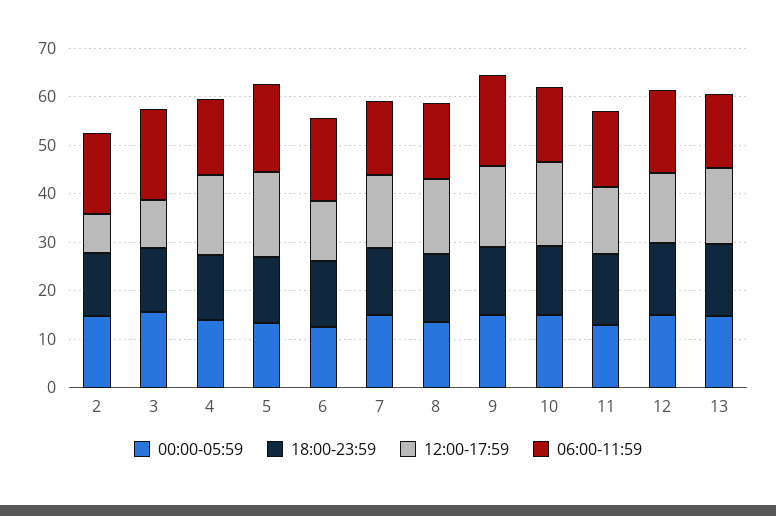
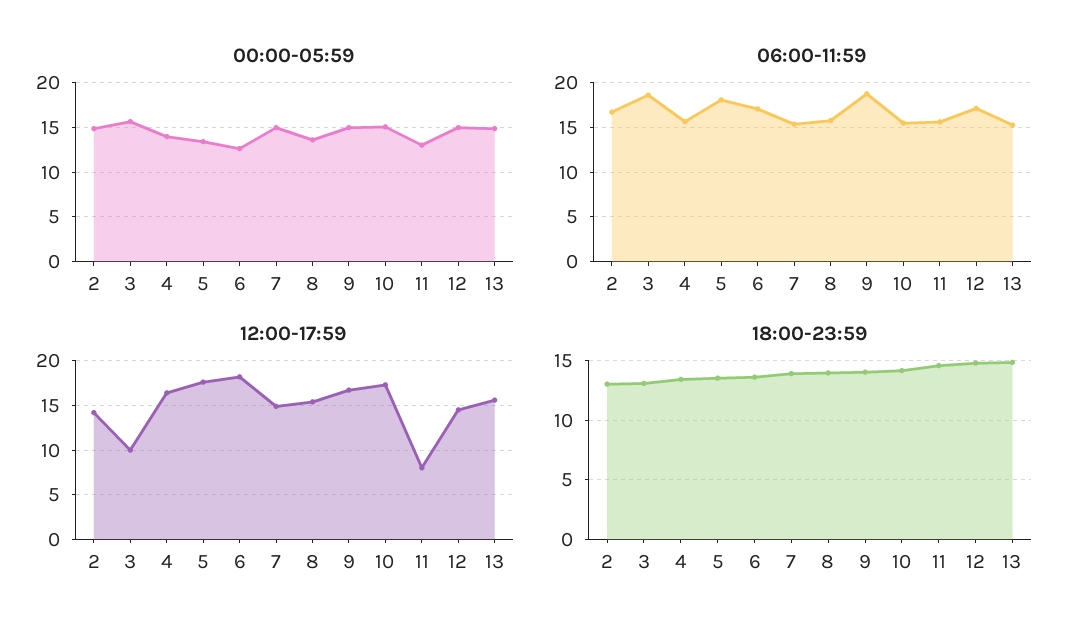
12:00-17:59, 2: 8 -> 14
12:00-17:59, 6: 12 -> 18
12:00-17:59, 11: 14 -> 8

